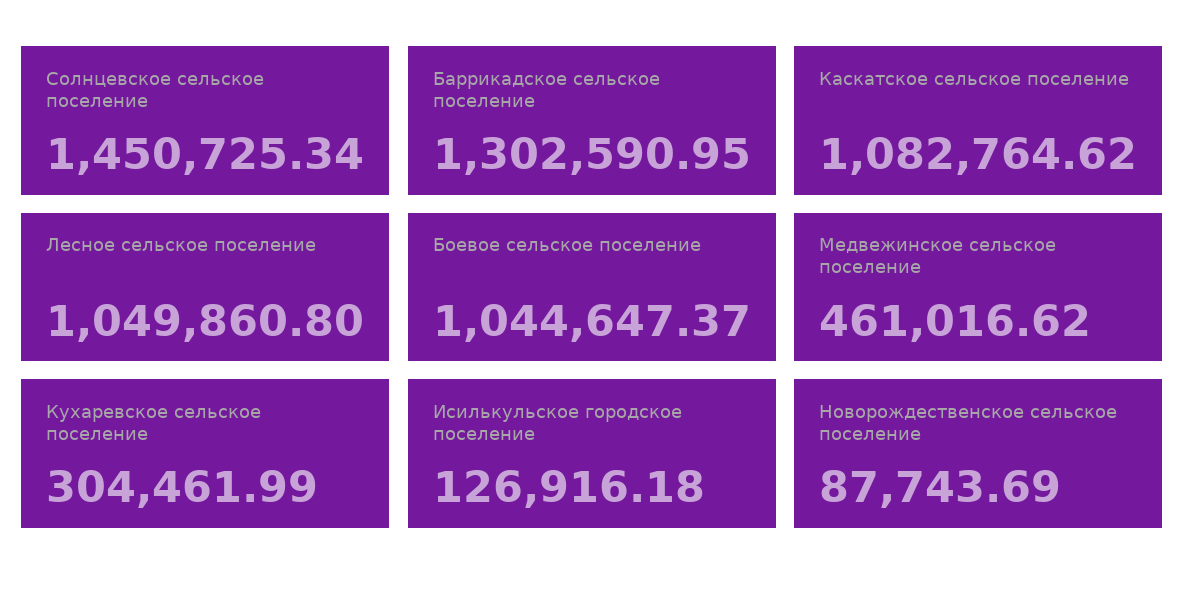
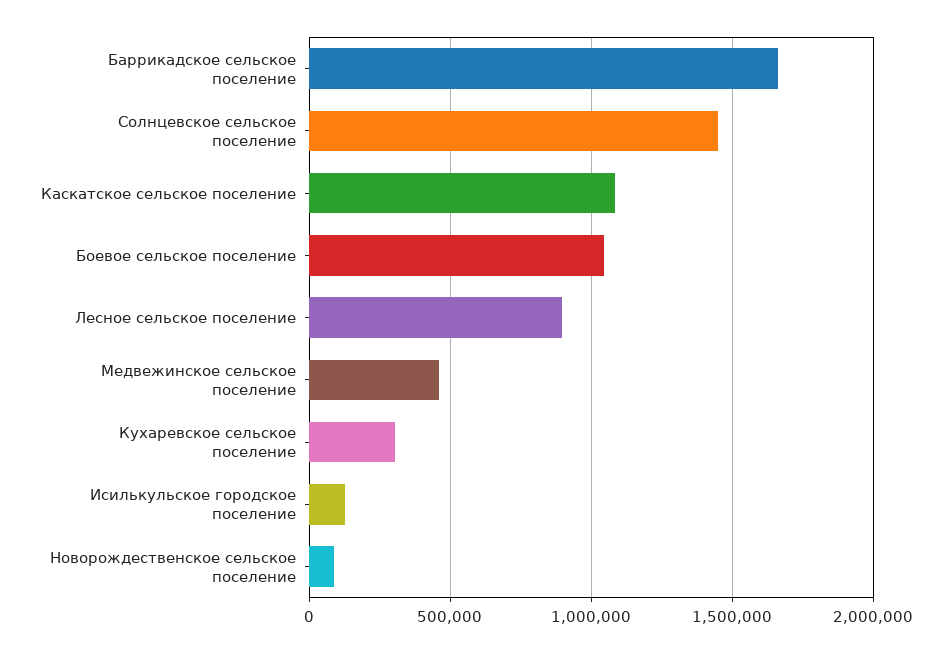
Баррикадское сельское поселение: 1302590.95 -> 1650000
Лесное сельское поселение: 1049860.8 -> 900000

